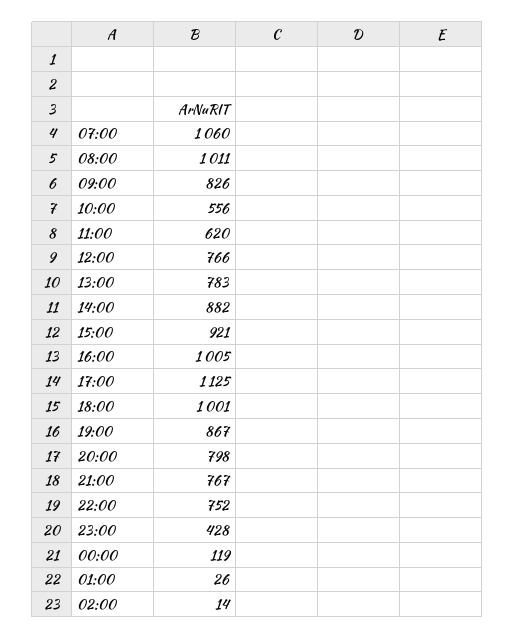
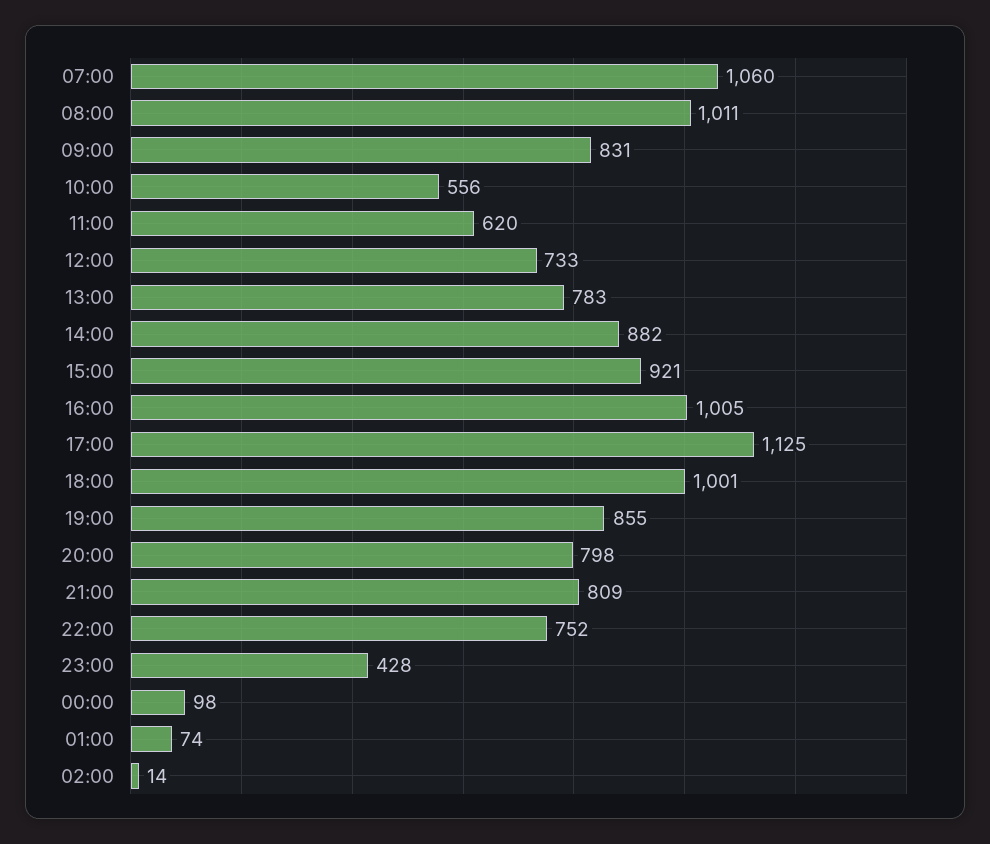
09:00: 826 -> 831
12:00: 766 -> 733
19:00: 867 -> 855
21:00: 767 -> 809
00:00: 119 -> 98
01:00: 26 -> 74

